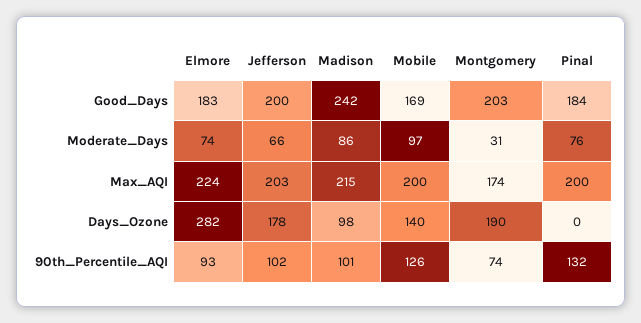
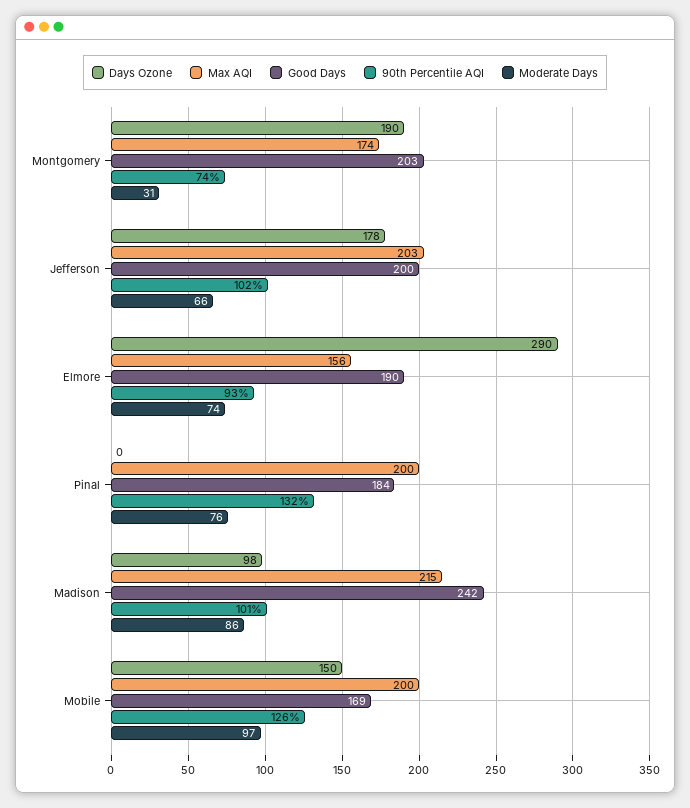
Good_Days, Elmore: 183 -> 190
Max_AQI, Elmore: 224 -> 156
Days_Ozone, Elmore: 282 -> 290
Days_Ozone, Mobile: 140 -> 150

